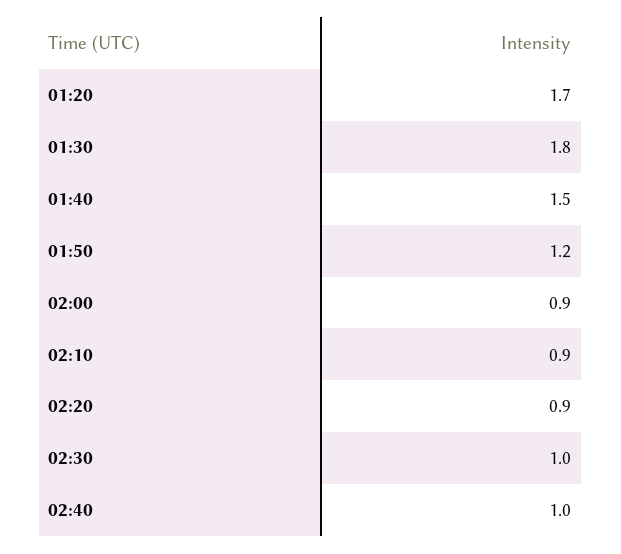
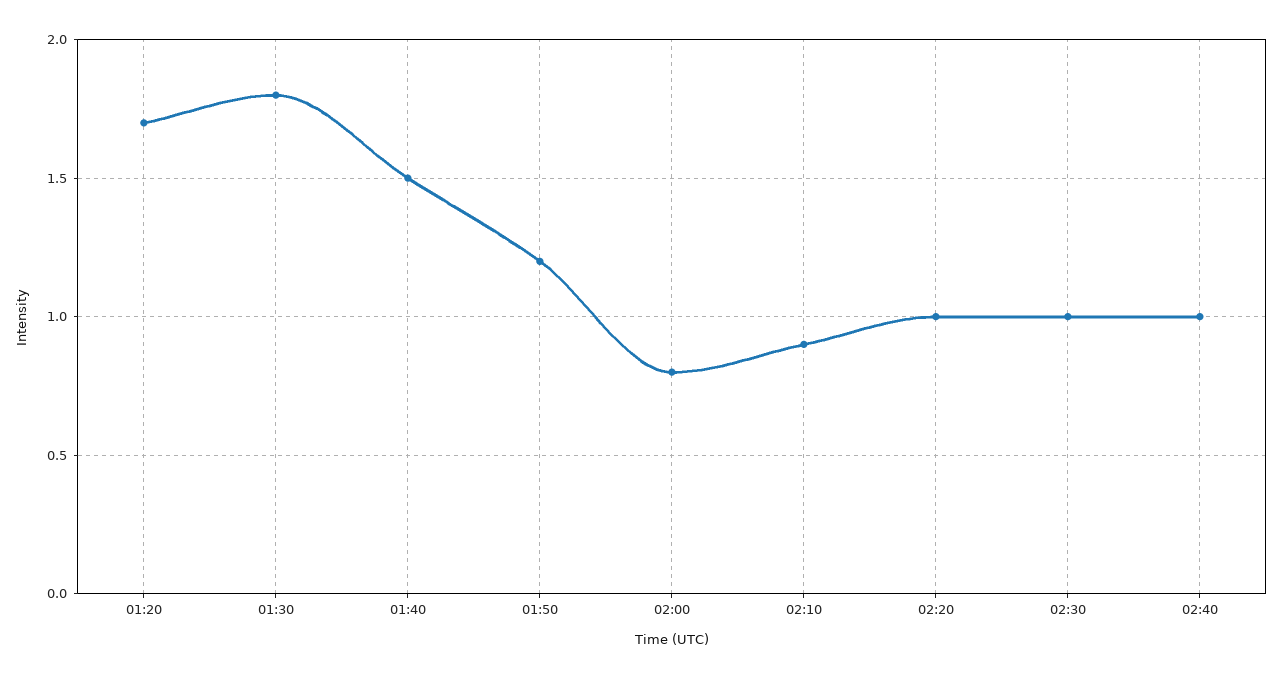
02:00: 0.9 -> 0.8
02:20: 0.9 -> 1

